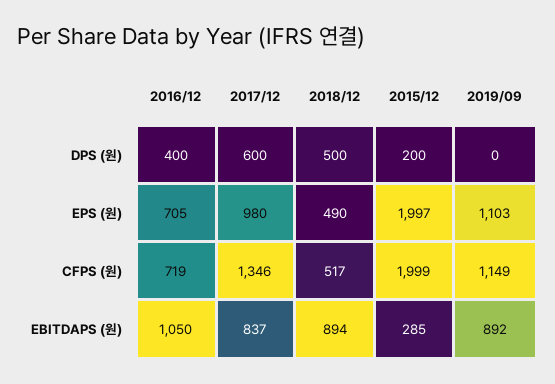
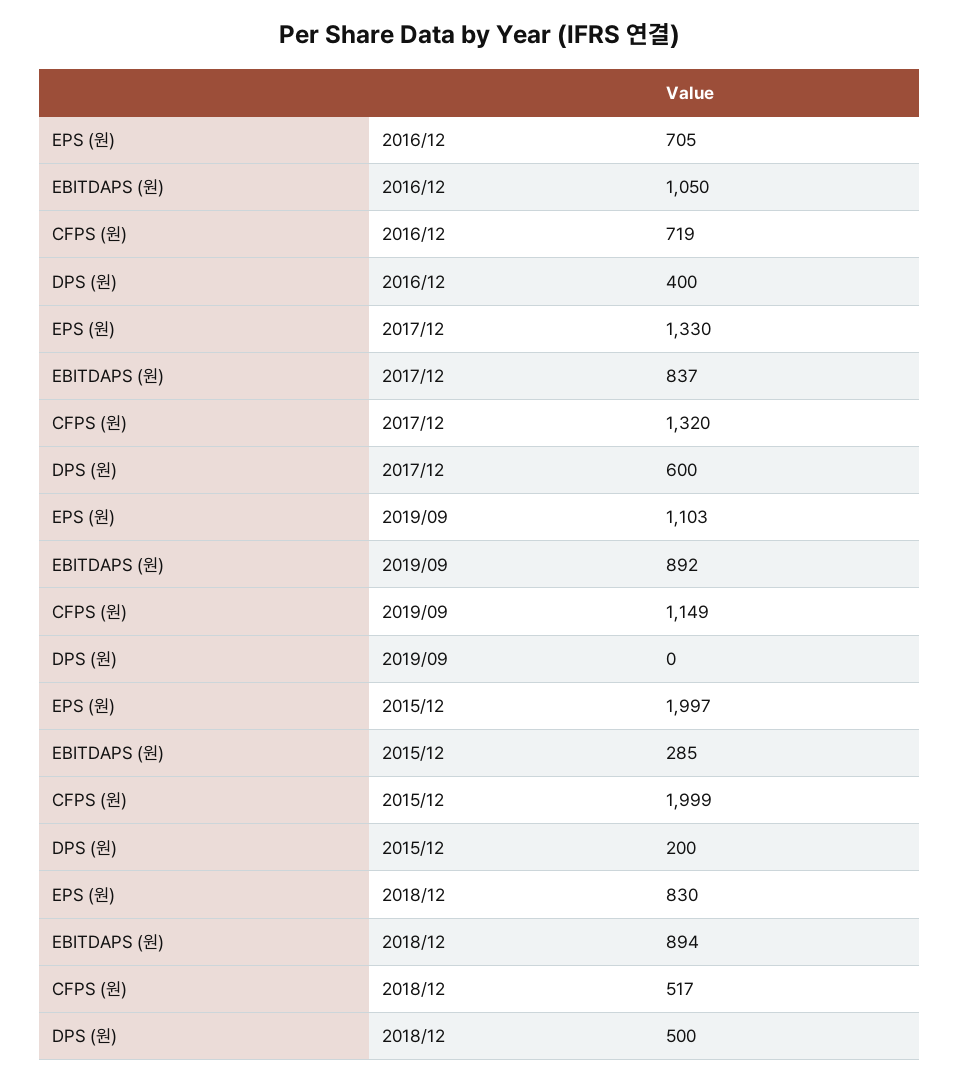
2017/12, EPS (원): 980 -> 1330
2018/12, EPS (원): 490 -> 830
2017/12, CFPS (원): 1346 -> 1320

